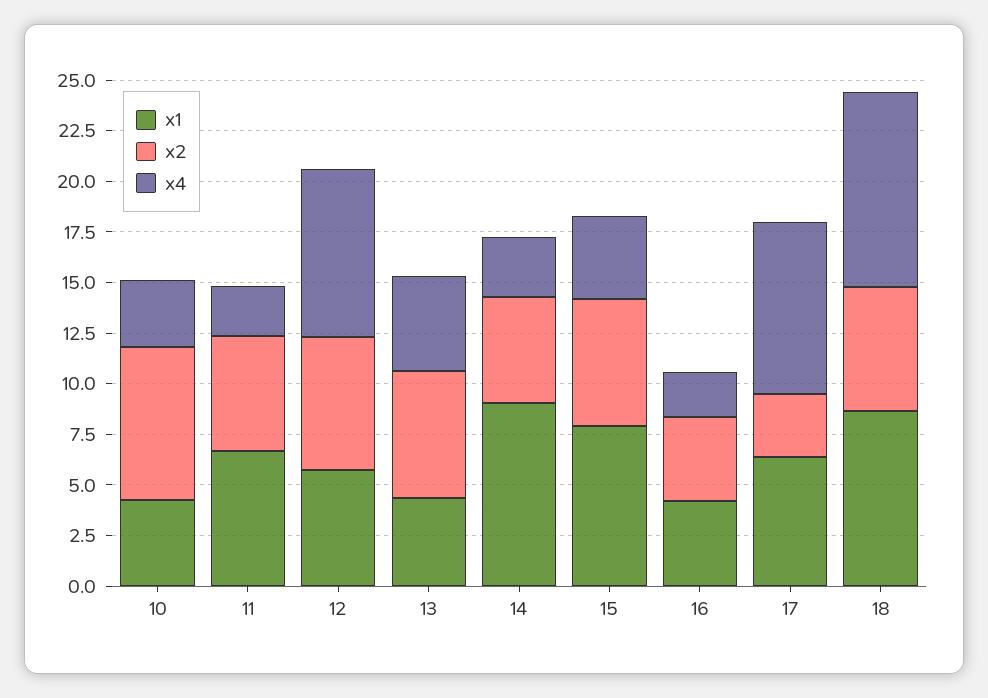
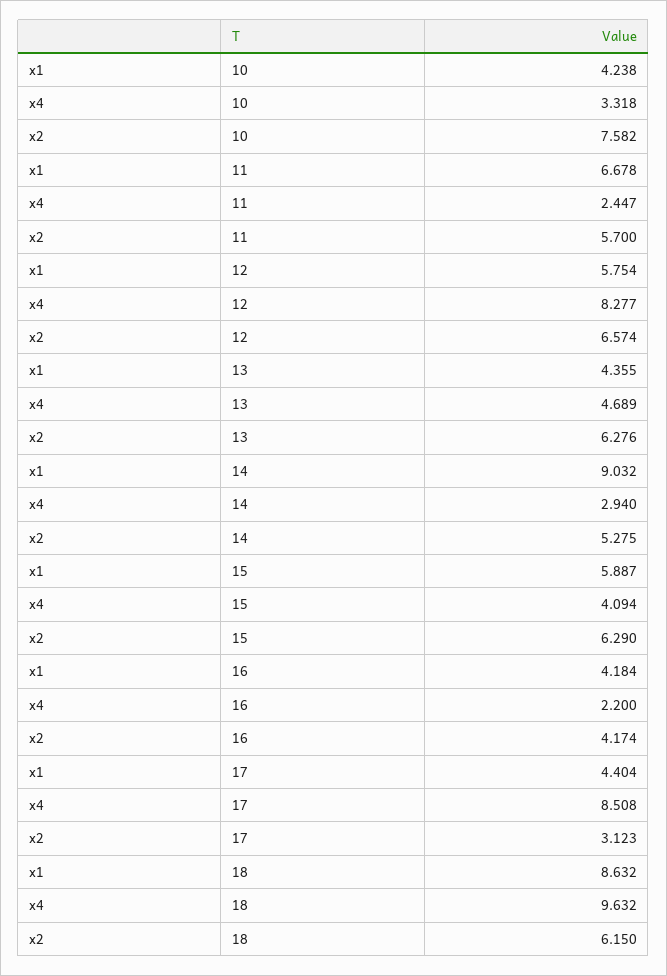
x1, 15: 8 -> 5.887
x1, 17: 6.5 -> 4.404

